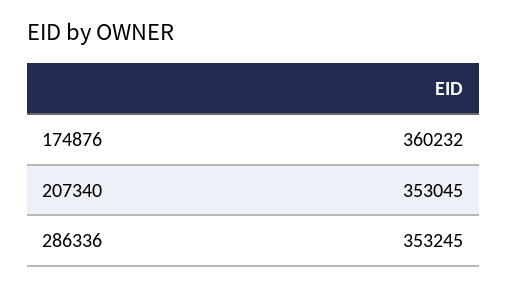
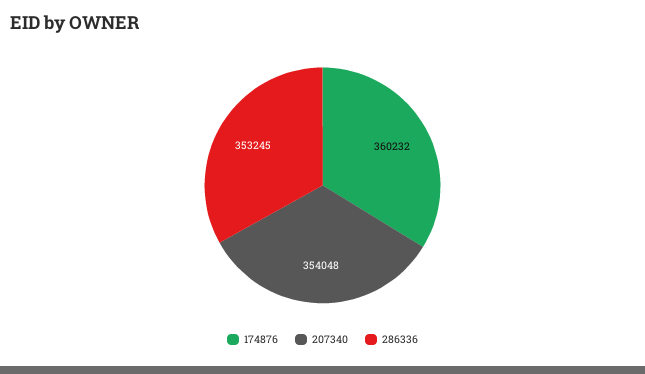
207340: 353045 -> 354048

